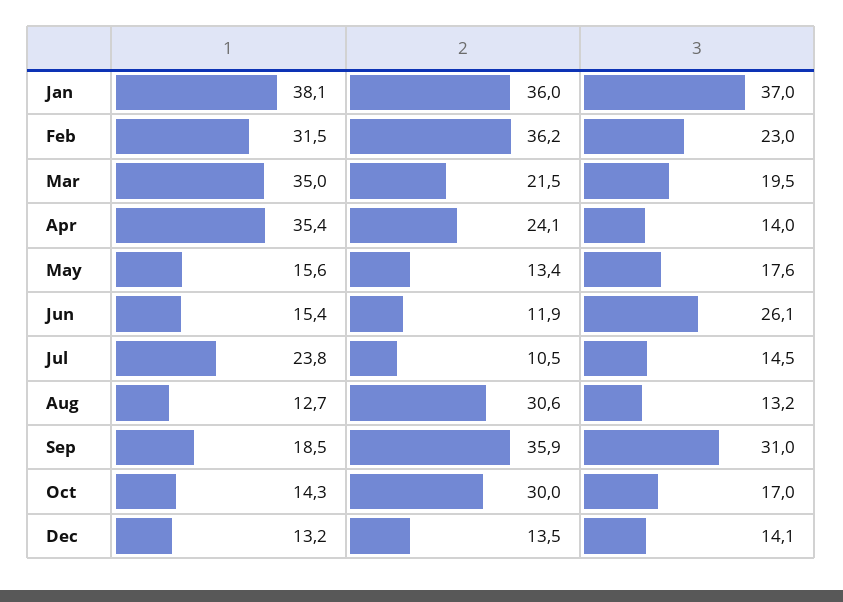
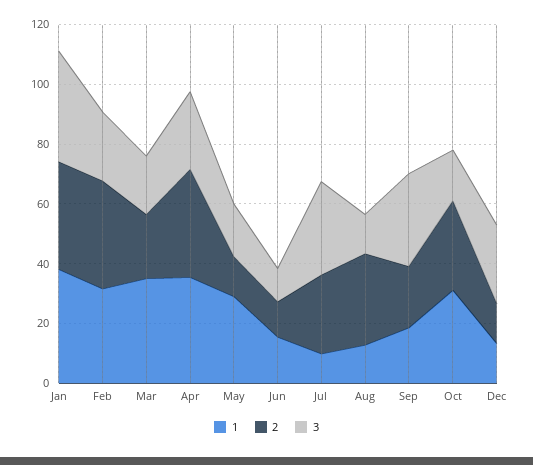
2, Apr: 24.1 -> 35
3, Apr: 14 -> 25
1, May: 15.6 -> 30
3, Jun: 26.1 -> 10
1, Jul: 23.8 -> 10
2, Jul: 10.5 -> 25
3, Jul: 14.5 -> 30
2, Sep: 35.9 -> 20
1, Oct: 14.3 -> 30
3, Dec: 14.1 -> 25

